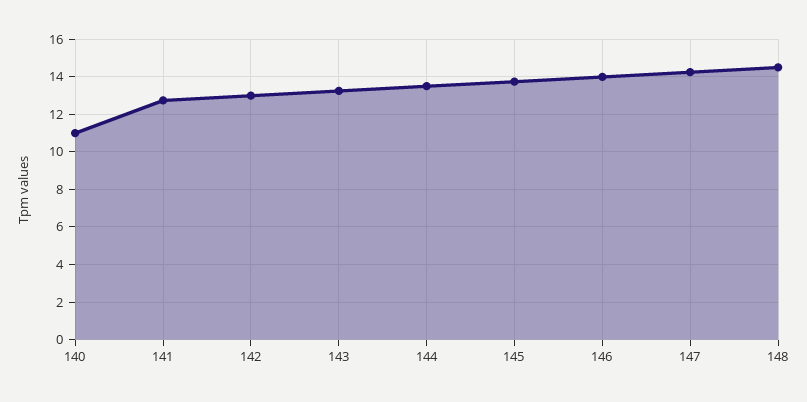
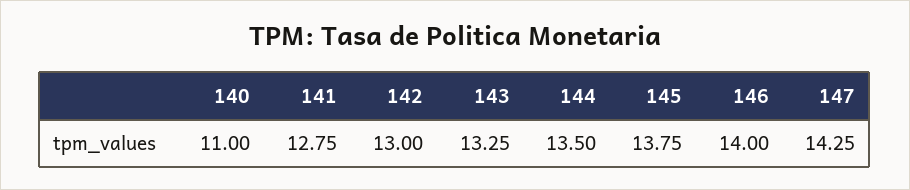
148: 14.5 -> none

